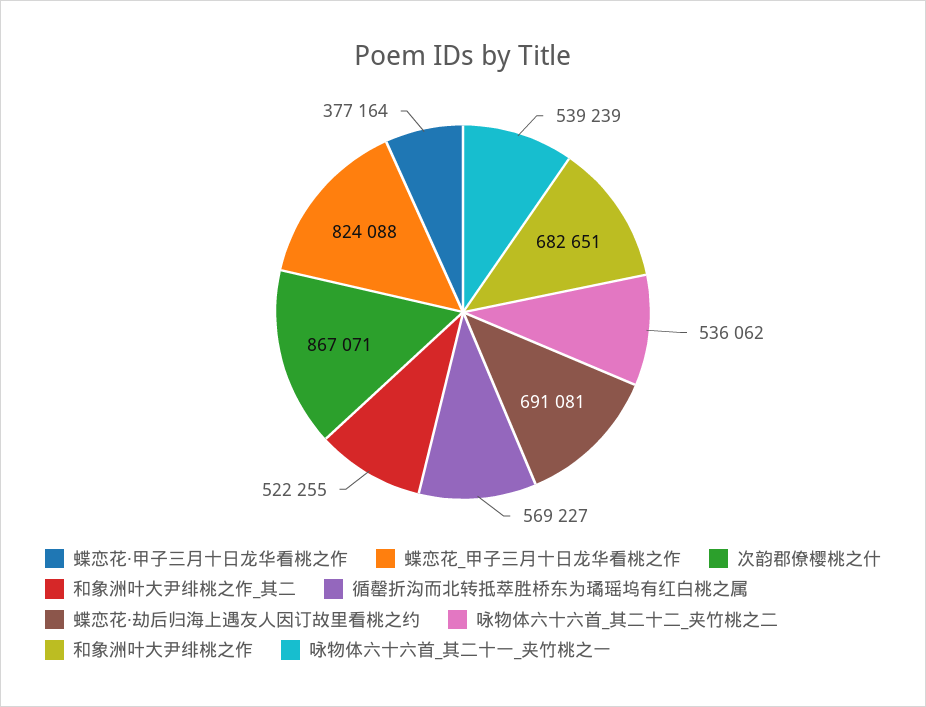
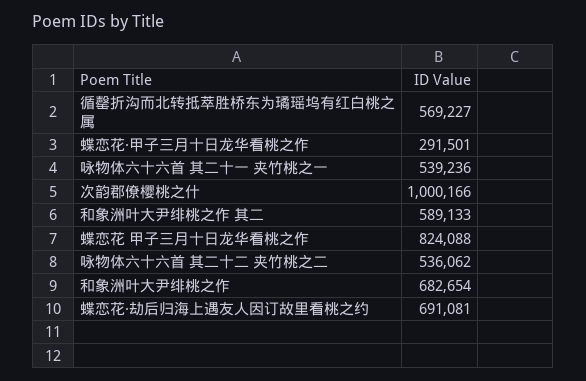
蝶恋花·甲子三月十日龙华看桃之作: 377164 -> 291501
次韵郡僚樱桃之什: 867071 -> 1000166
和象洲叶大尹绯桃之作_其二: 522255 -> 589133
和象洲叶大尹绯桃之作: 682651 -> 682654
咏物体六十六首_其二十一_夹竹桃之一: 539239 -> 539236

